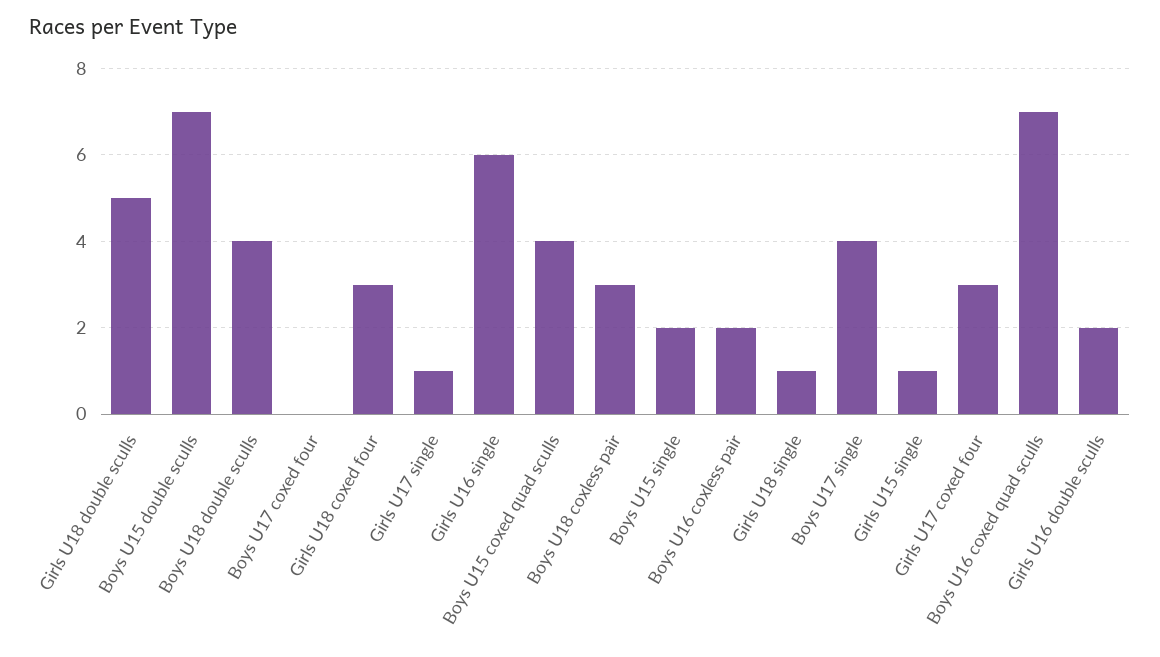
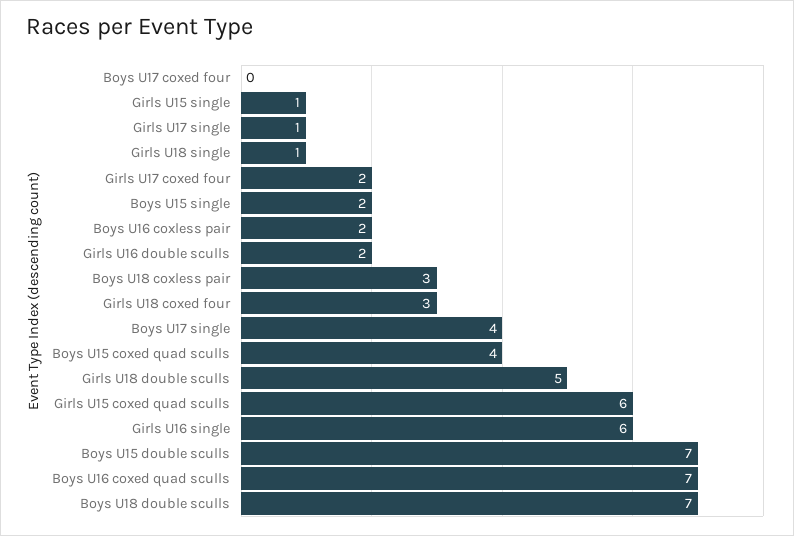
Boys U18 double sculls: 4 -> 7
Girls U17 coxed four: 3 -> 2
Girls U15 coxed quad sculls: none -> 6

